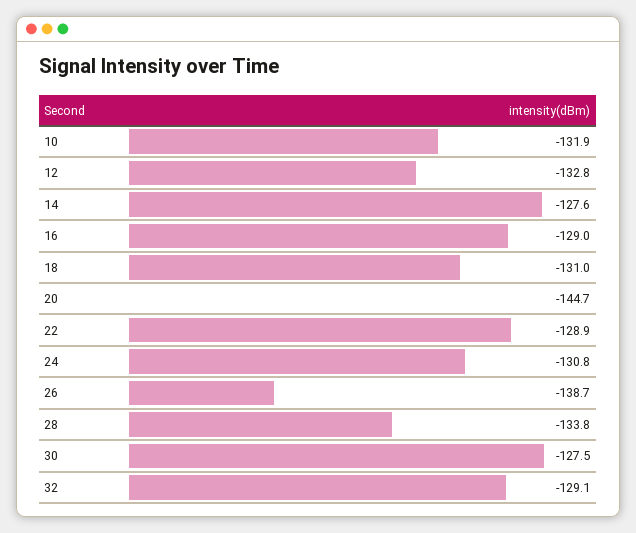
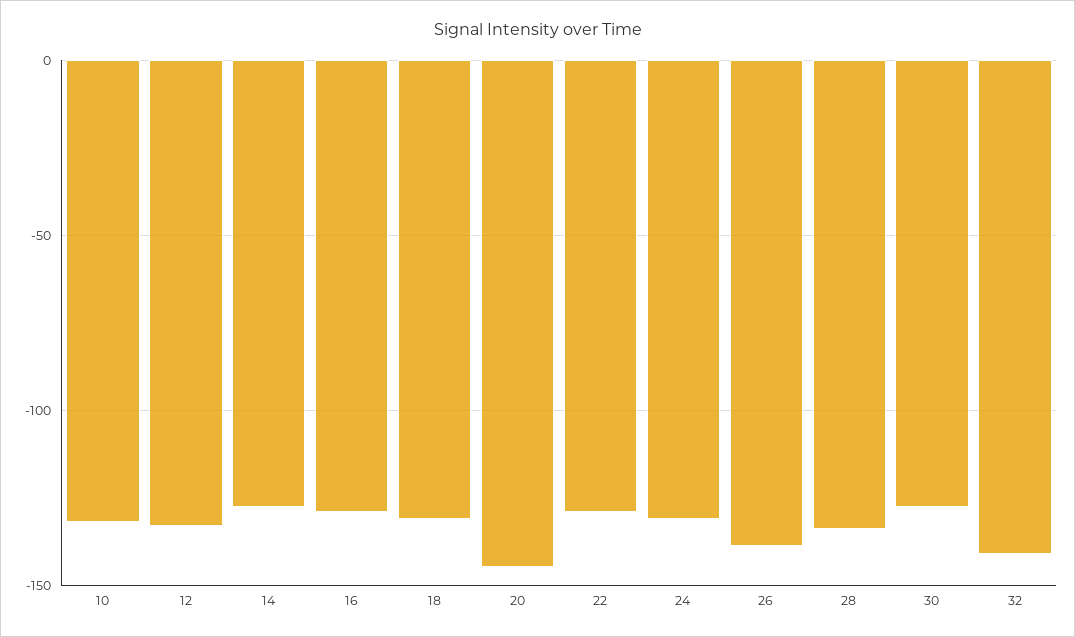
32: -129.1 -> -140

